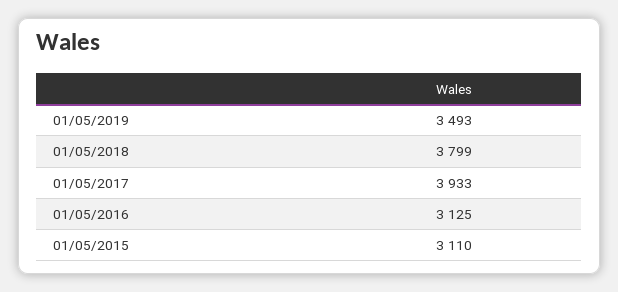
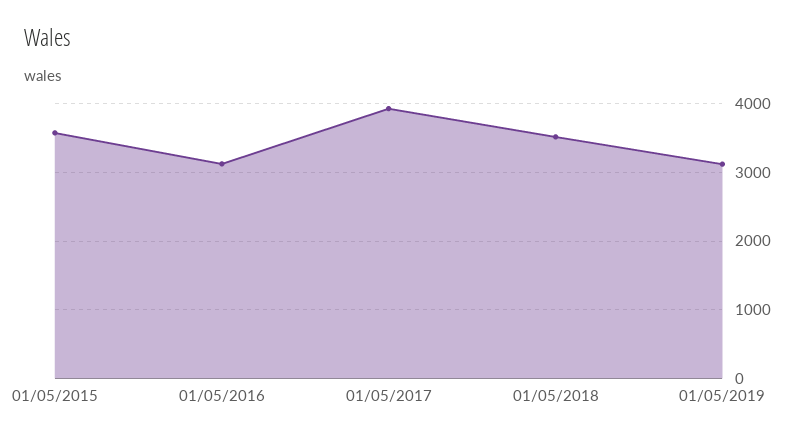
01/05/2019: 3493 -> 3100
01/05/2018: 3799 -> 3500
01/05/2015: 3110 -> 3600

